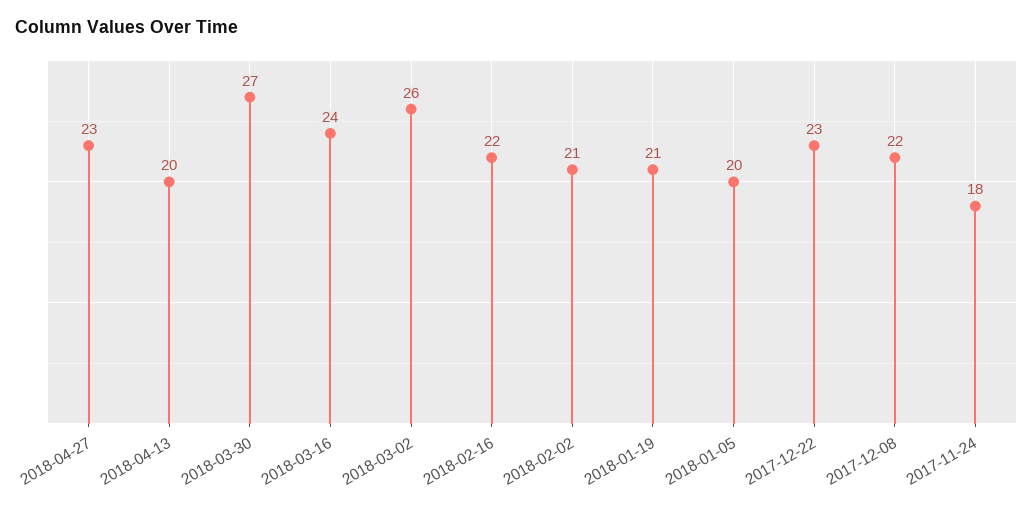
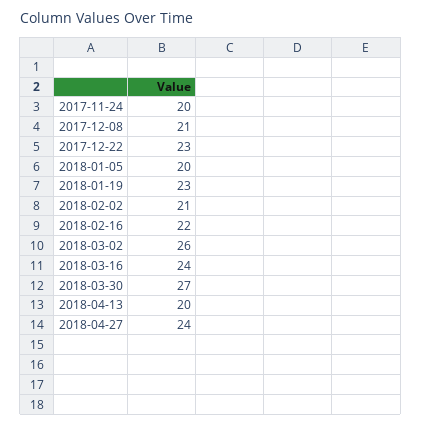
2018-04-27: 23 -> 24
2018-01-19: 21 -> 23
2017-12-08: 22 -> 21
2017-11-24: 18 -> 20

